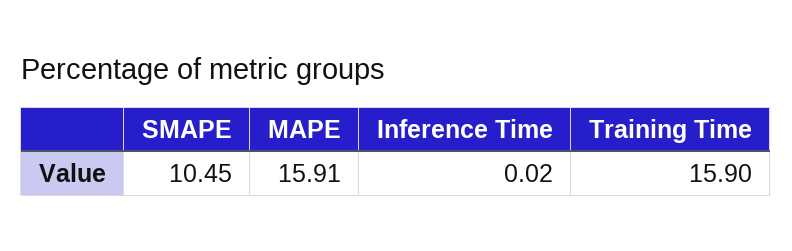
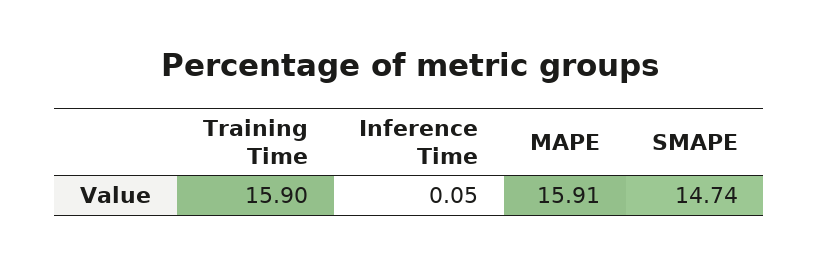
SMAPE: 10.45 -> 14.74
Inference Time: 0.02 -> 0.05

